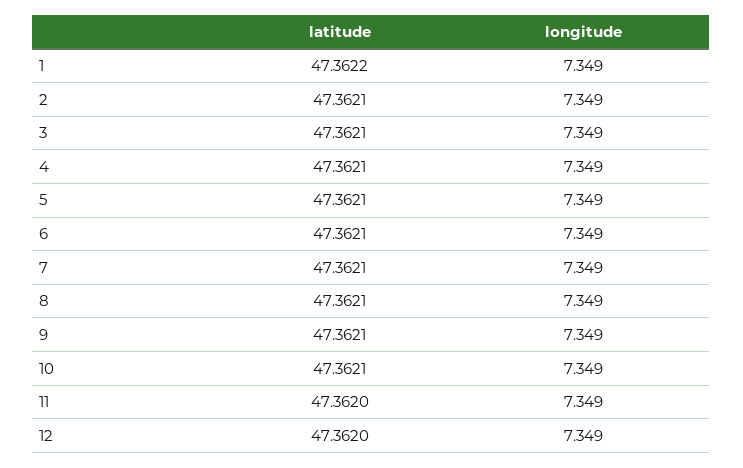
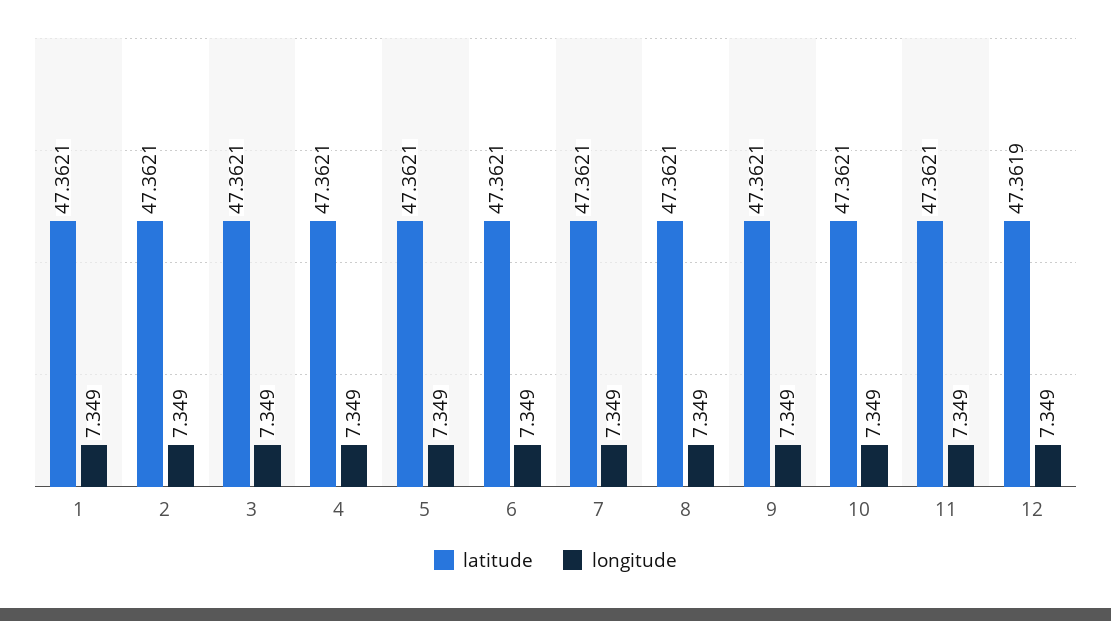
latitude, 1: 47.3622 -> 47.3621
latitude, 11: 47.362 -> 47.3621
latitude, 12: 47.362 -> 47.3619

